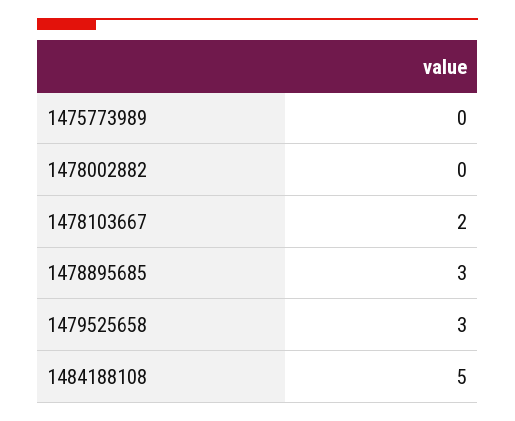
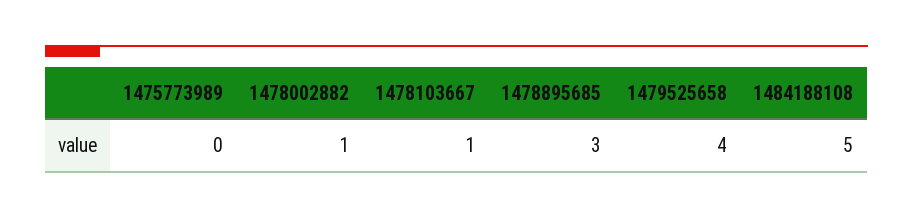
1478002882: 0 -> 1
1478103667: 2 -> 1
1479525658: 3 -> 4

